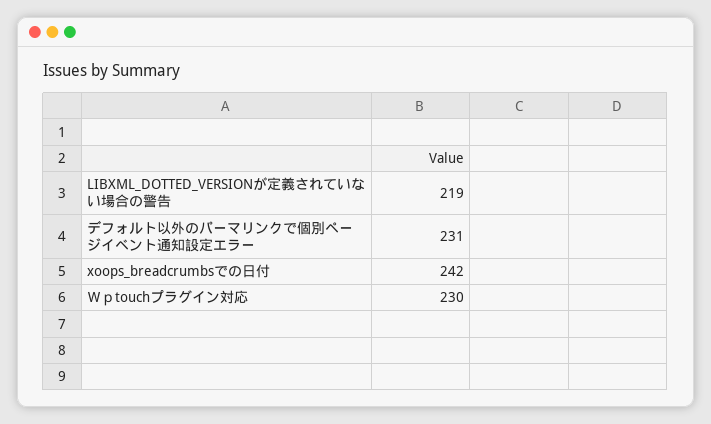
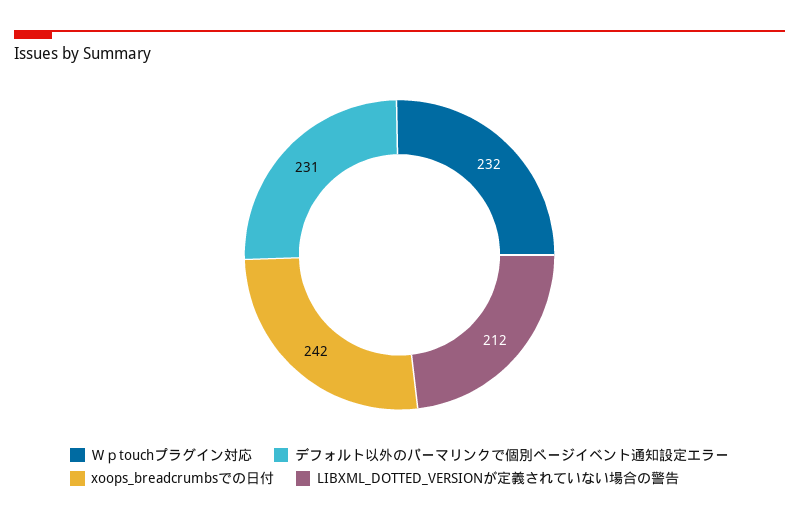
LIBXML_DOTTED_VERSIONが定義されていない場合の警告: 219 -> 212
Ｗｐtouchプラグイン対応: 230 -> 232

